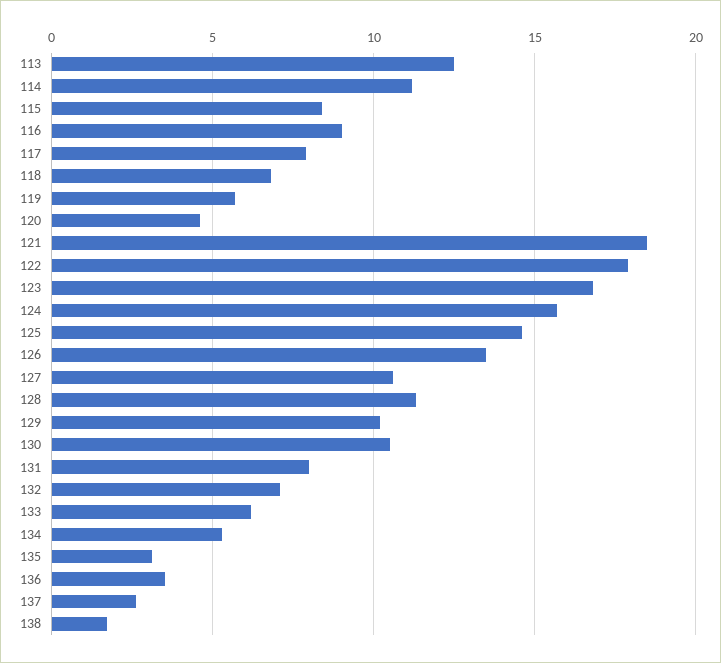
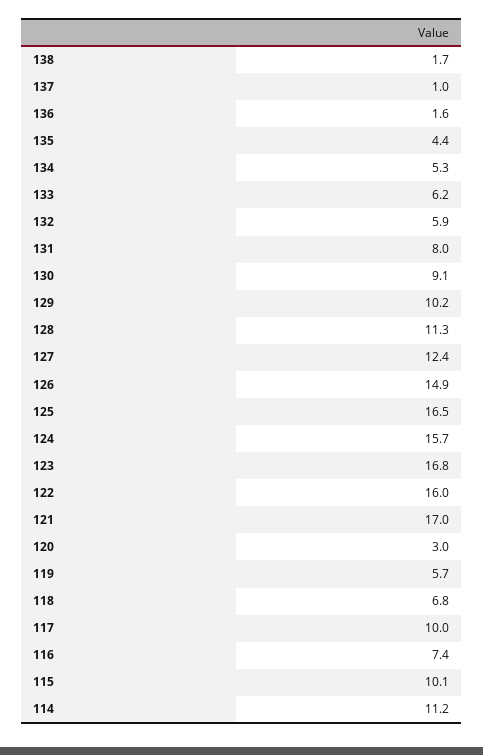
113: 12.5 -> none
115: 8.5 -> 10.1
116: 9 -> 7.4
117: 8 -> 10
120: 4.5 -> 3
121: 18.5 -> 17
122: 18 -> 16
125: 14.5 -> 16.5
126: 13.5 -> 14.9
127: 10.5 -> 12.4
130: 10.5 -> 9.1
132: 7 -> 5.9
135: 3 -> 4.4
136: 3.5 -> 1.6
137: 2.5 -> 1

